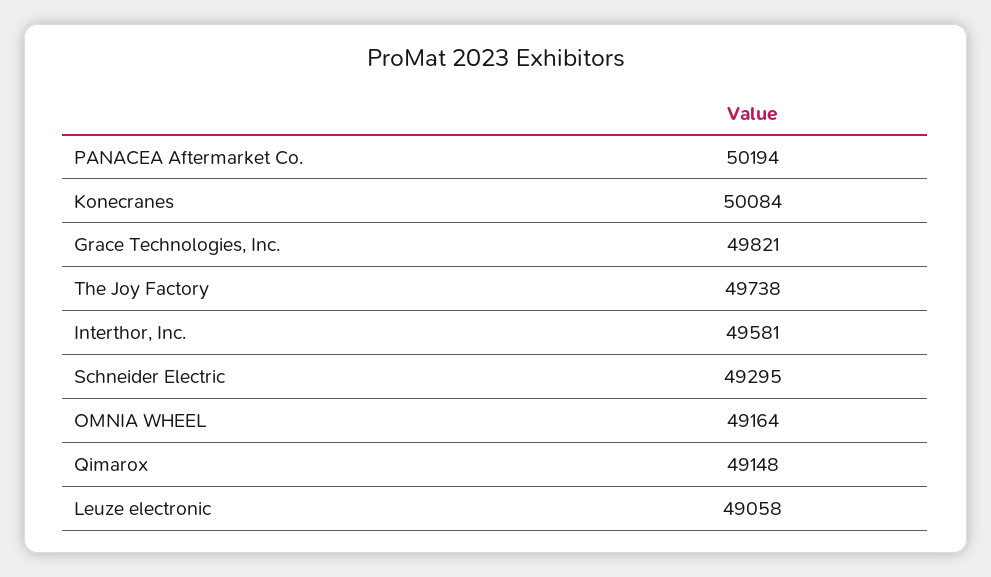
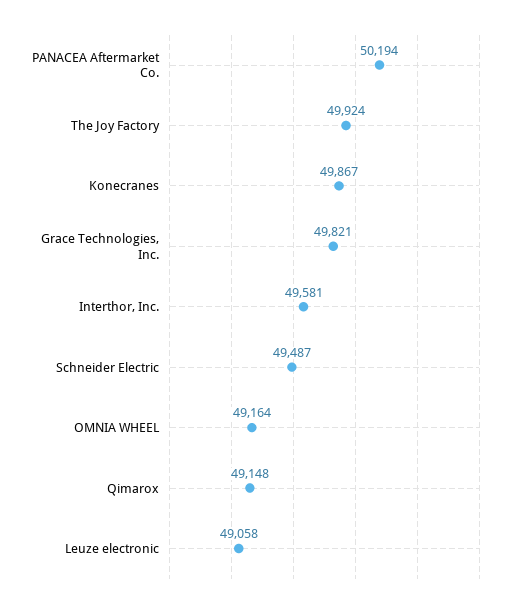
Konecranes: 50084 -> 49867
The Joy Factory: 49738 -> 49924
Schneider Electric: 49295 -> 49487

